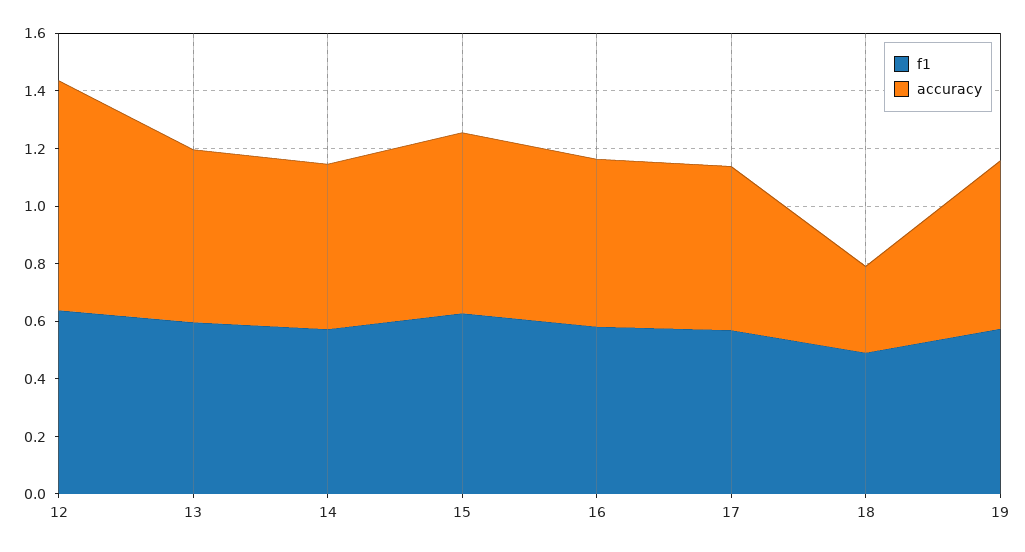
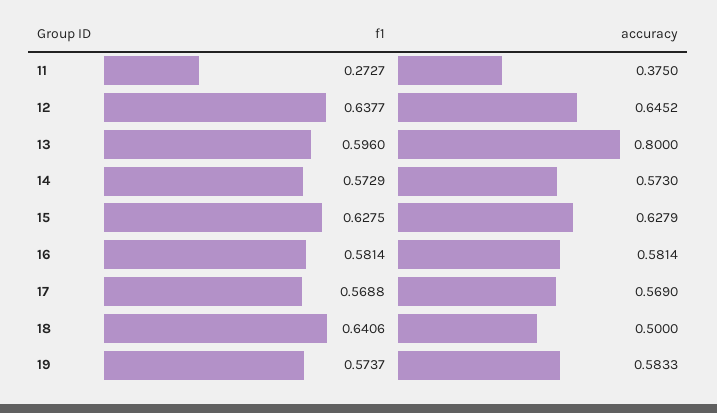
accuracy, 12: 0.8 -> 0.6452
accuracy, 13: 0.6 -> 0.8
f1, 18: 0.5 -> 0.6406
accuracy, 18: 0.3 -> 0.5
f1, 11: none -> 0.2727
accuracy, 11: none -> 0.375

